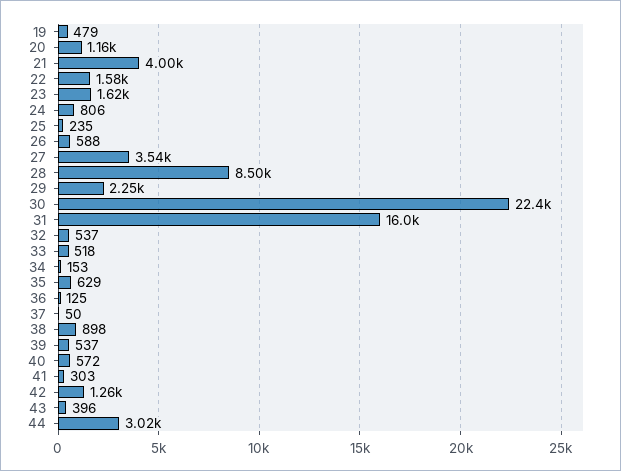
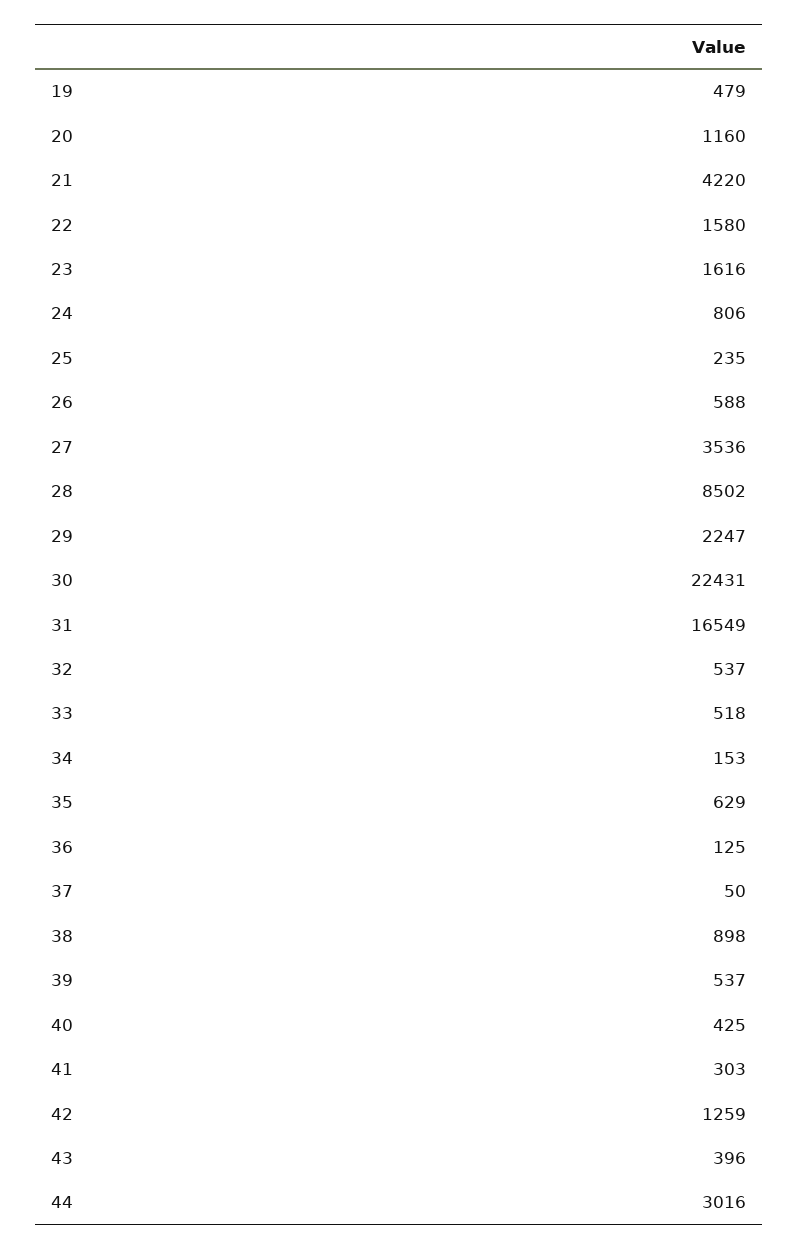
21: 4000 -> 4220
31: 16000 -> 16549
40: 572 -> 425

